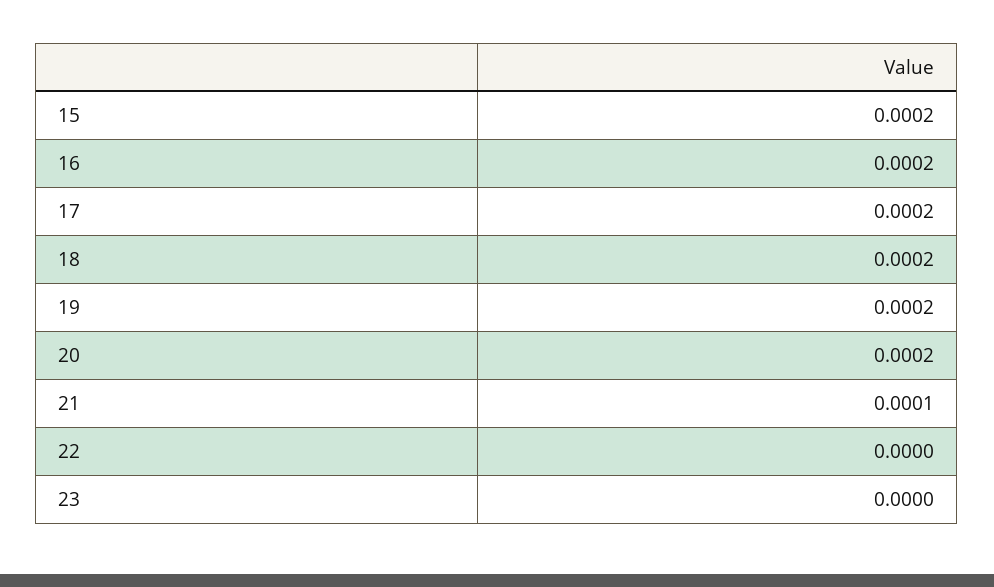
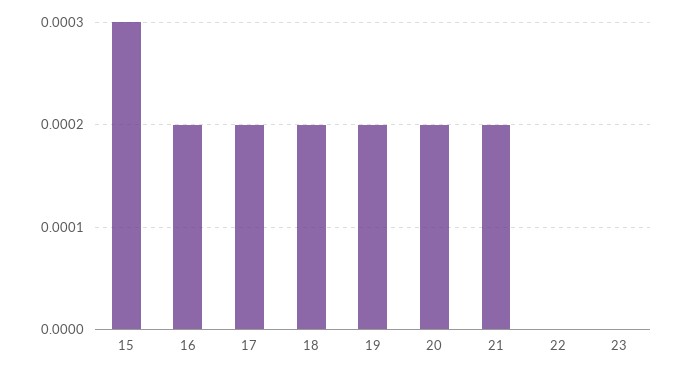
15: 0.0002 -> 0.0003
21: 0.0001 -> 0.0002

